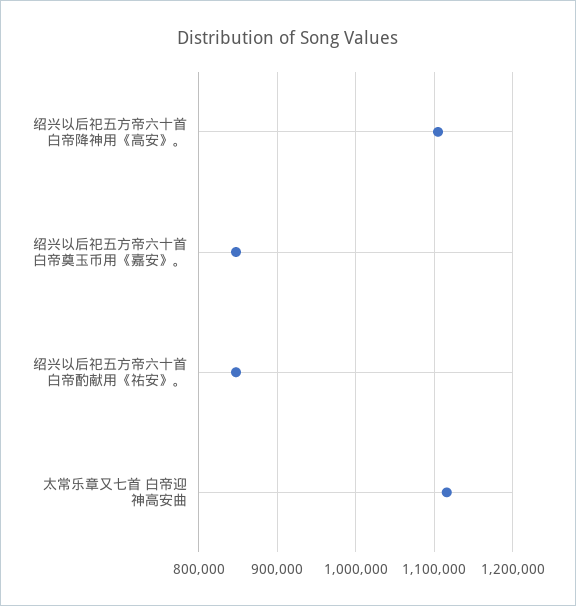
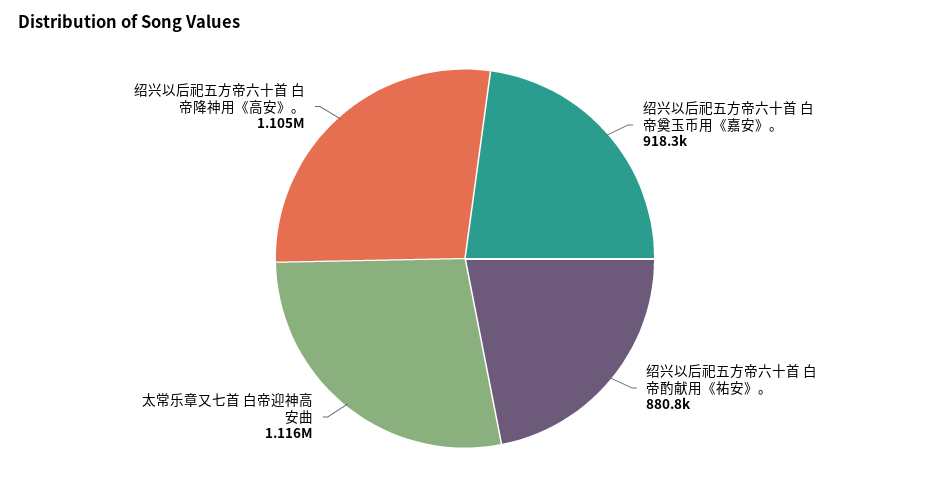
绍兴以后祀五方帝六十首 白帝奠玉币用《嘉安》。: 850000 -> 918300
绍兴以后祀五方帝六十首 白帝酌献用《祐安》。: 850000 -> 880800

